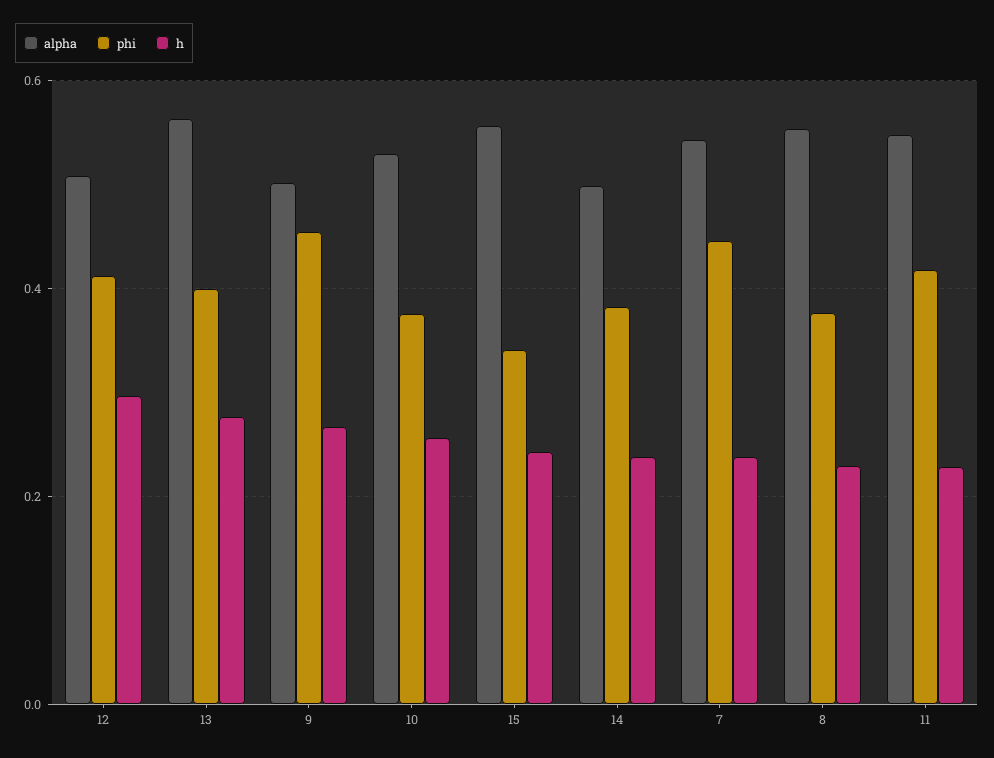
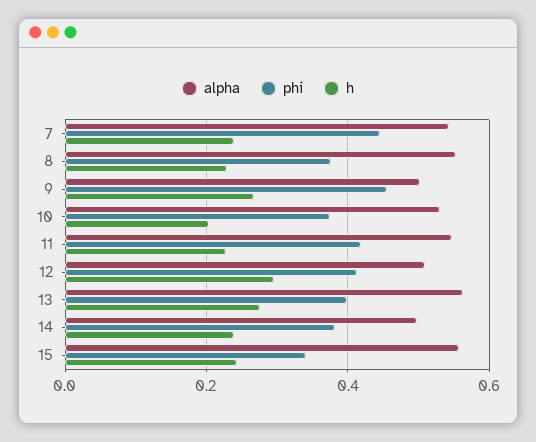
h, 10: 0.26 -> 0.2

